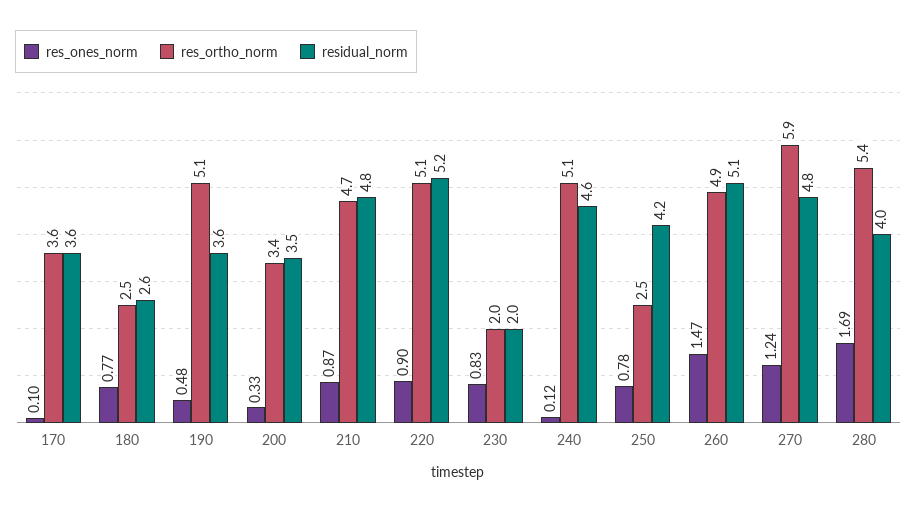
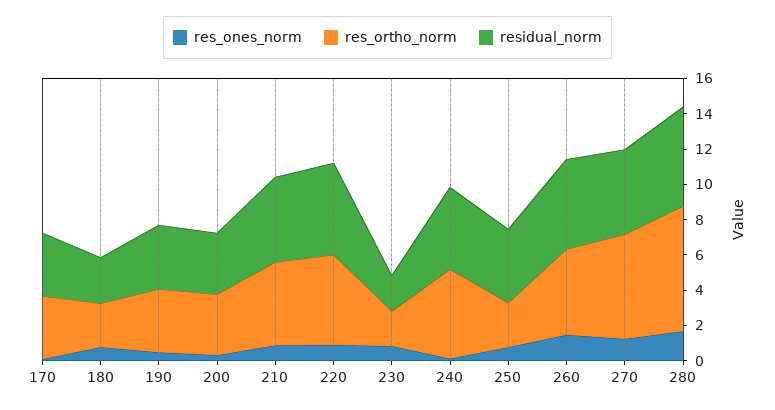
res_ortho_norm, 190: 5.1 -> 3.5
res_ortho_norm, 280: 5.4 -> 7
residual_norm, 280: 4 -> 5.5

